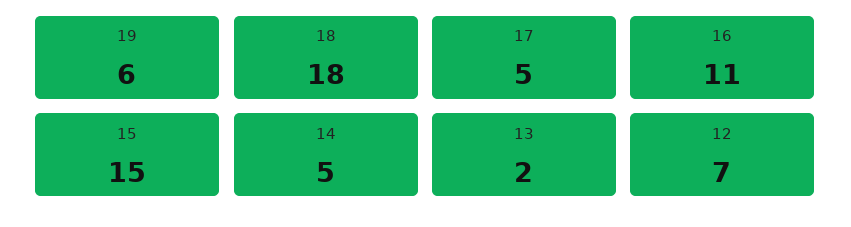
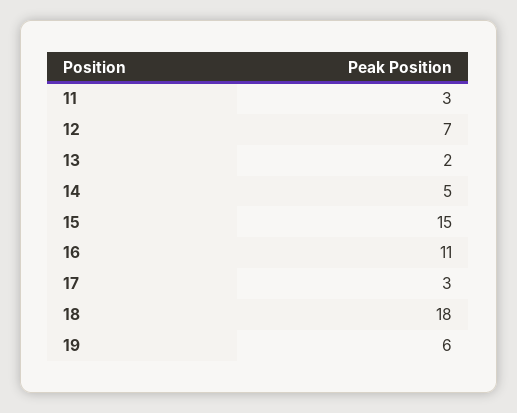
17: 5 -> 3
11: none -> 3

